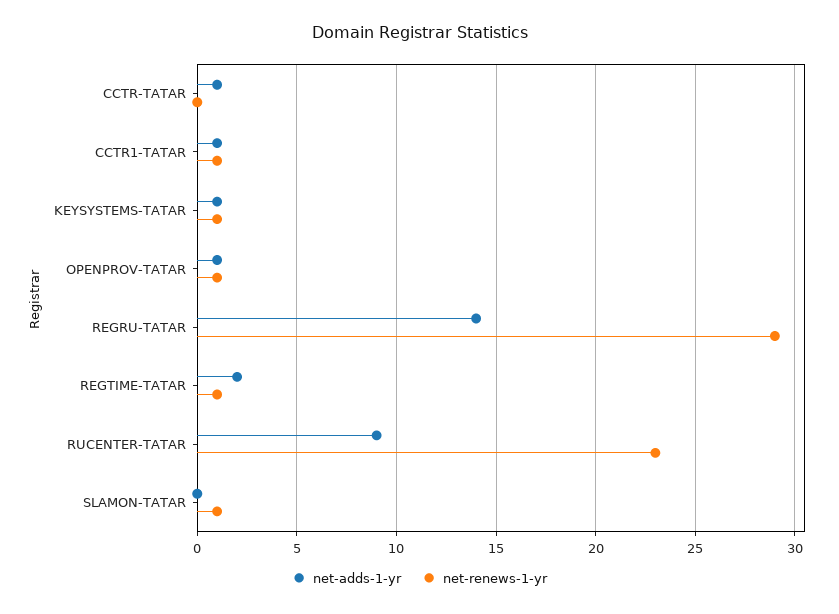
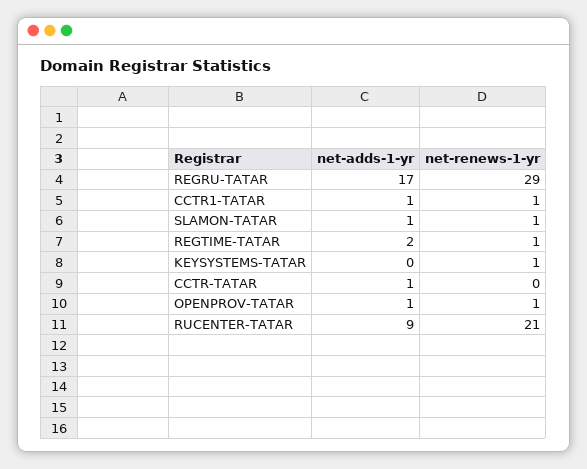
net-adds-1-yr, KEYSYSTEMS-TATAR: 1 -> 0
net-adds-1-yr, REGRU-TATAR: 14 -> 17
net-renews-1-yr, RUCENTER-TATAR: 23 -> 21
net-adds-1-yr, SLAMON-TATAR: 0 -> 1

